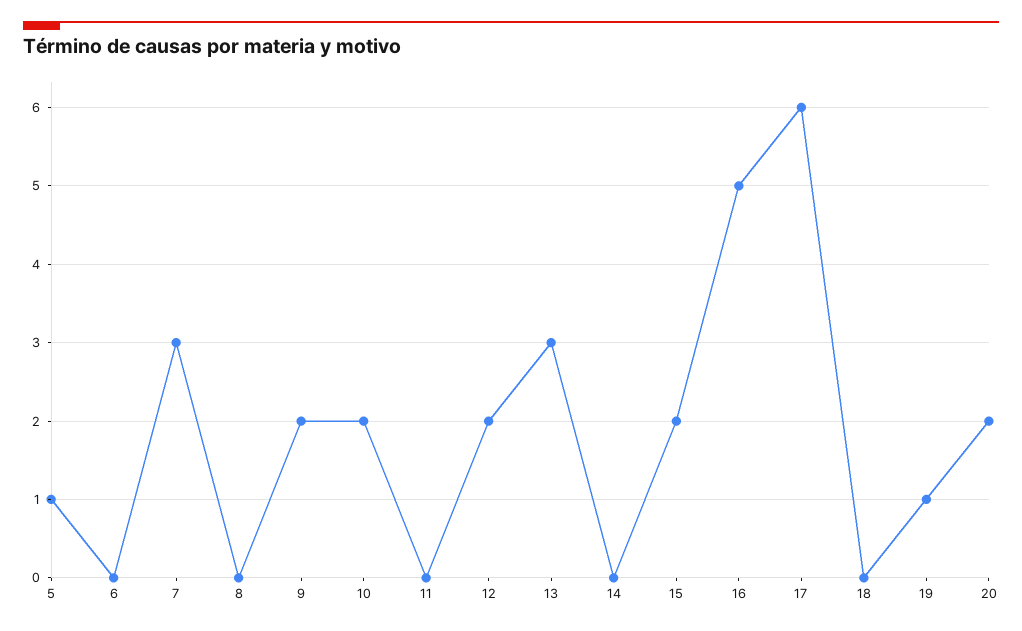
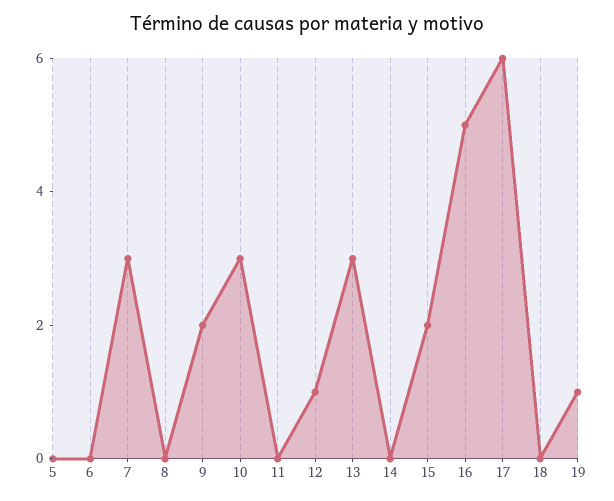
5: 1 -> 0
10: 2 -> 3
12: 2 -> 1
20: 2 -> none

